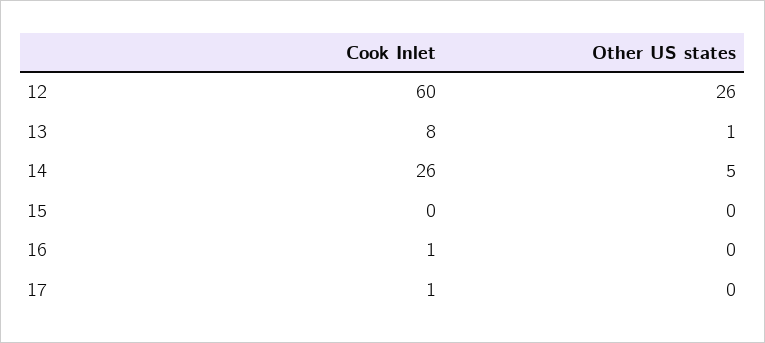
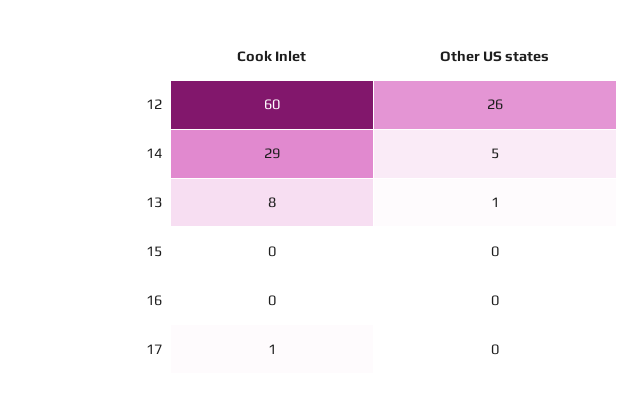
Cook Inlet, 14: 26 -> 29
Cook Inlet, 16: 1 -> 0

